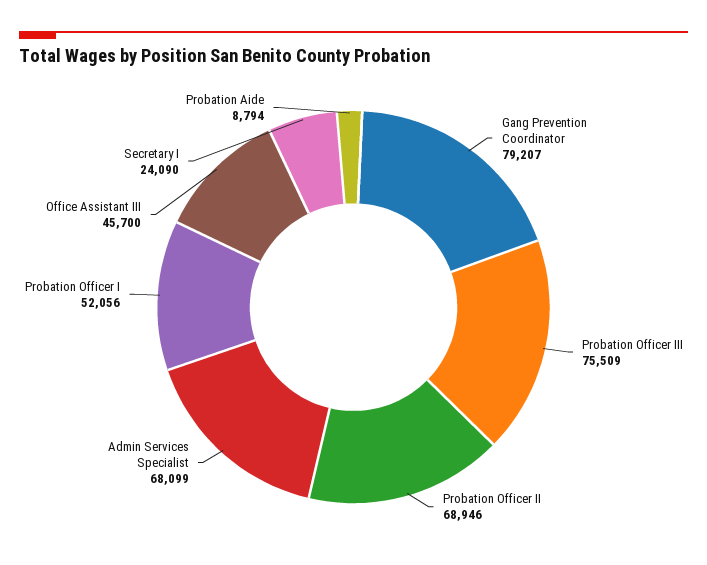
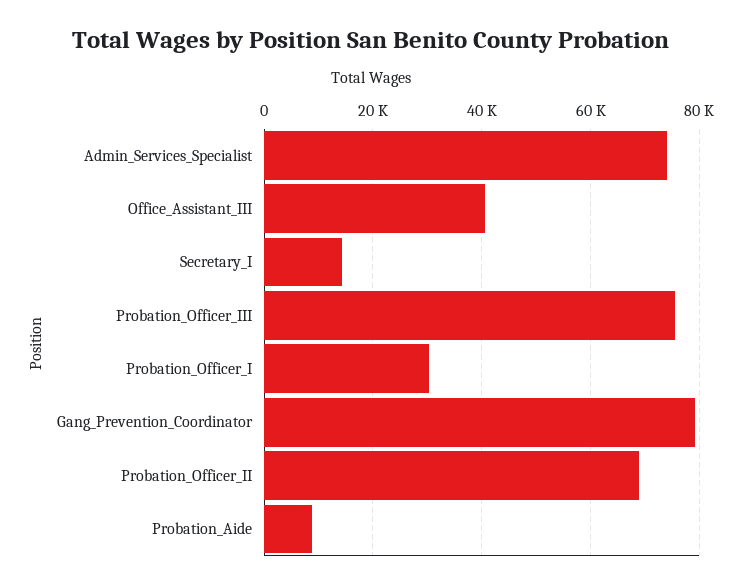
Admin Services Specialist: 68099 -> 74000
Probation Officer I: 52056 -> 30000
Office Assistant III: 45700 -> 40000
Secretary I: 24090 -> 14000

